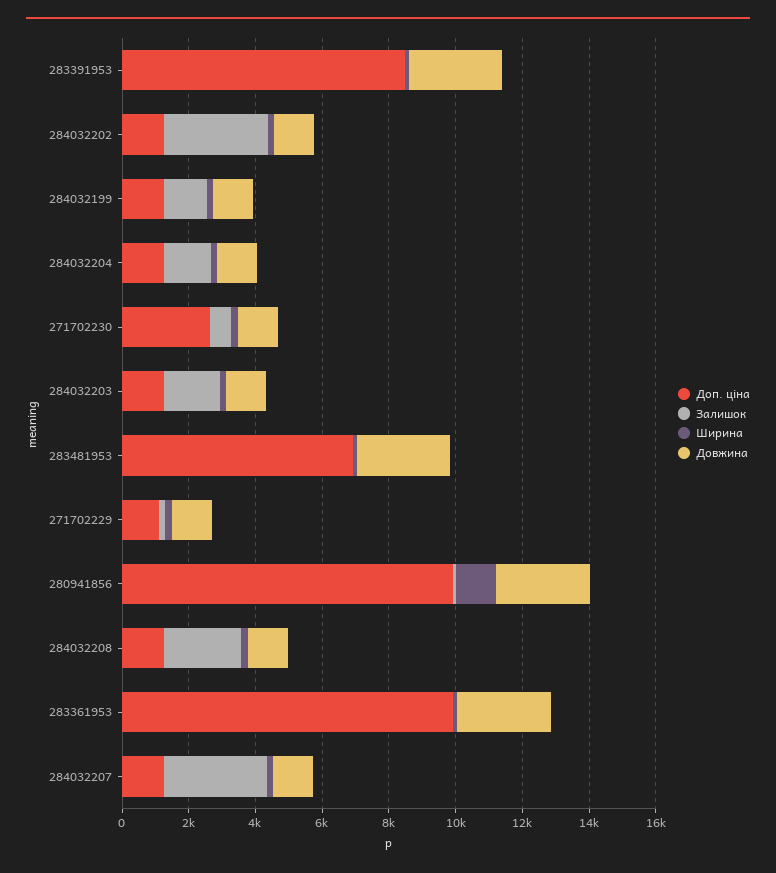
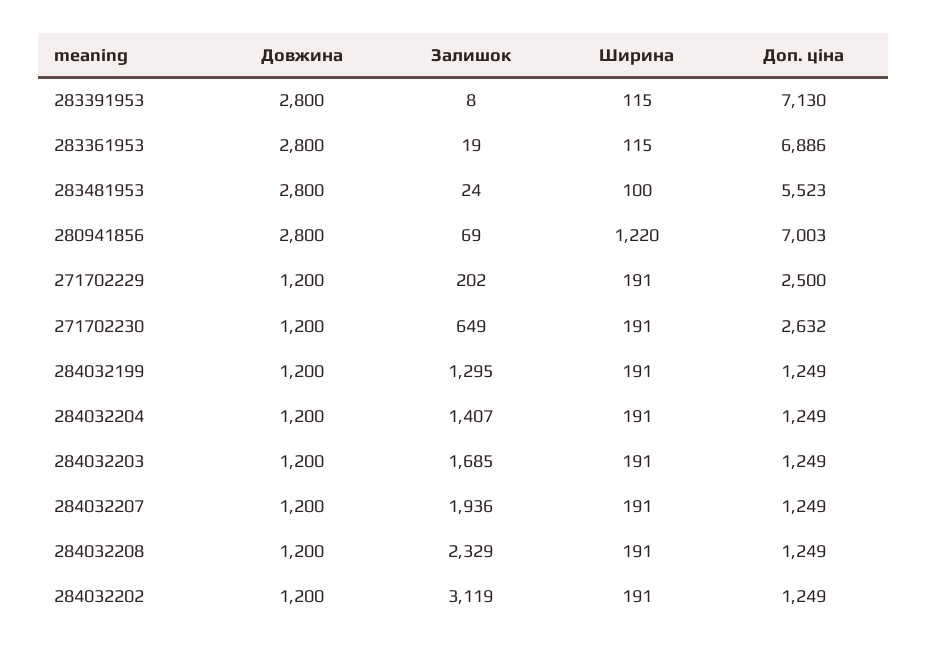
Доп. ціна, 283391953: 8500 -> 7130
Доп. ціна, 283481953: 7000 -> 5523
Доп. ціна, 271702229: 1000 -> 2500
Доп. ціна, 280941856: 10000 -> 7003
Доп. ціна, 283361953: 10000 -> 6886
Залишок, 284032207: 3000 -> 1936

